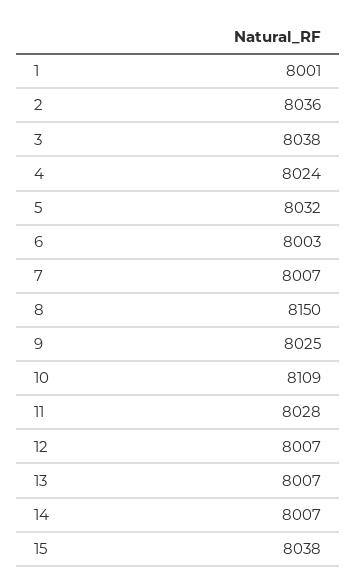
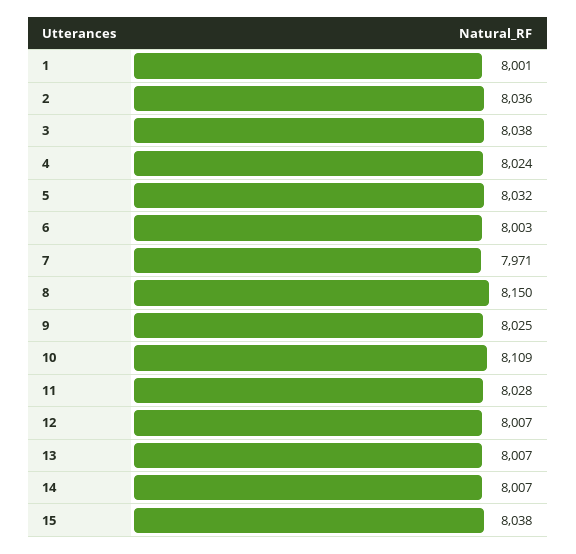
7: 8007 -> 7971

